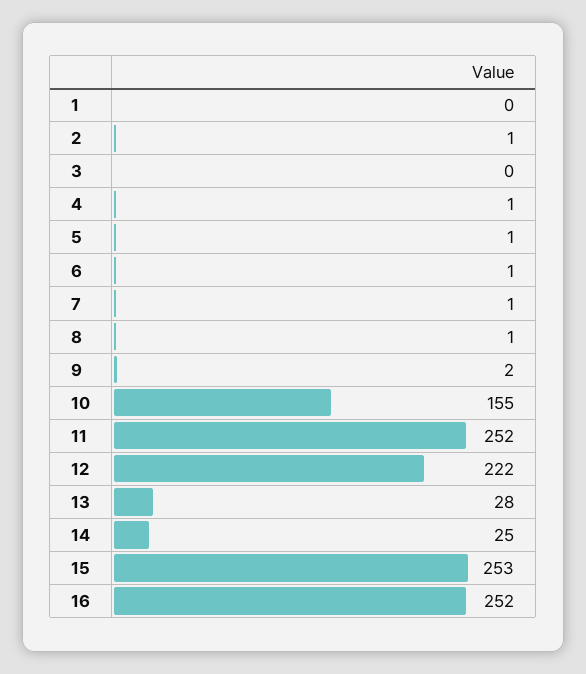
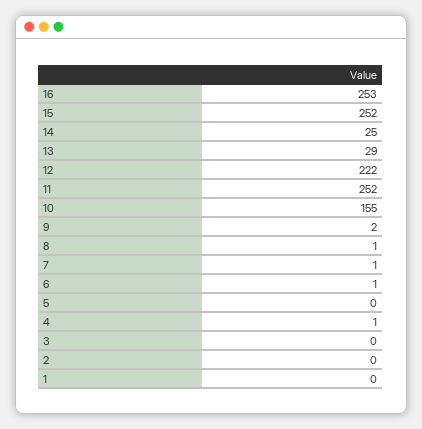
2: 1 -> 0
5: 1 -> 0
13: 28 -> 29
15: 253 -> 252
16: 252 -> 253

